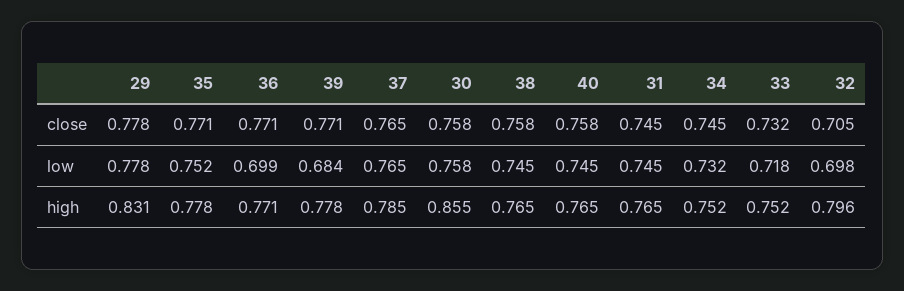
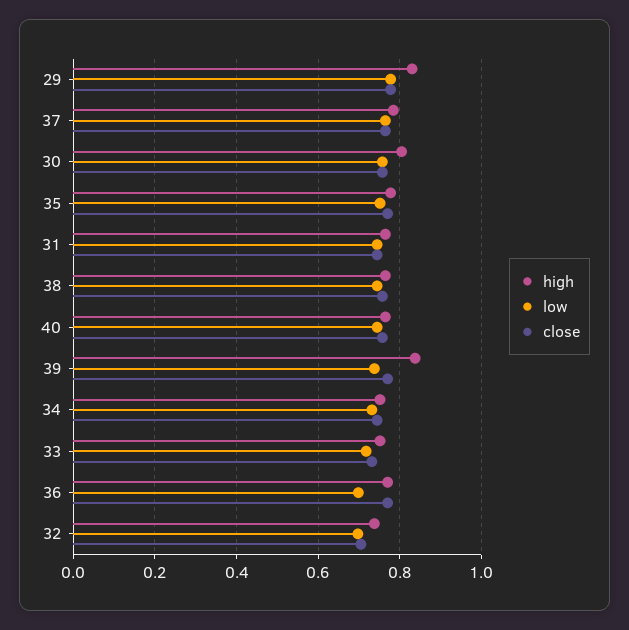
low, 39: 0.684 -> 0.74
high, 39: 0.778 -> 0.84
high, 30: 0.855 -> 0.8
high, 32: 0.796 -> 0.74

